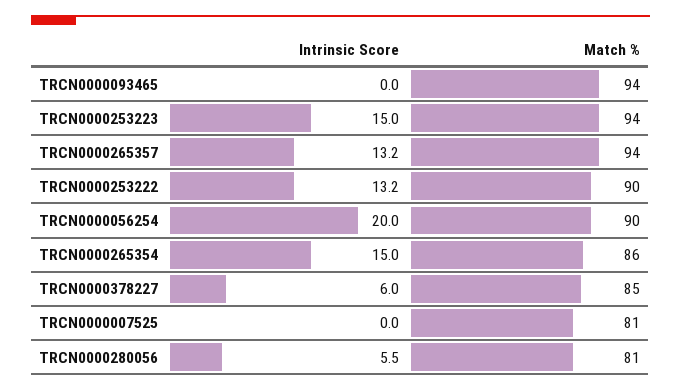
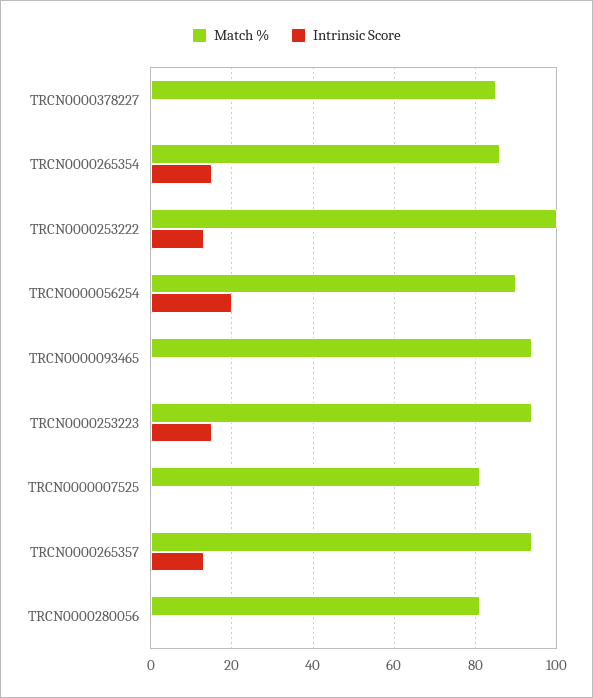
Match %, TRCN0000253222: 90 -> 100
Intrinsic Score, TRCN0000378227: 6 -> 0
Intrinsic Score, TRCN0000280056: 5.5 -> 0

